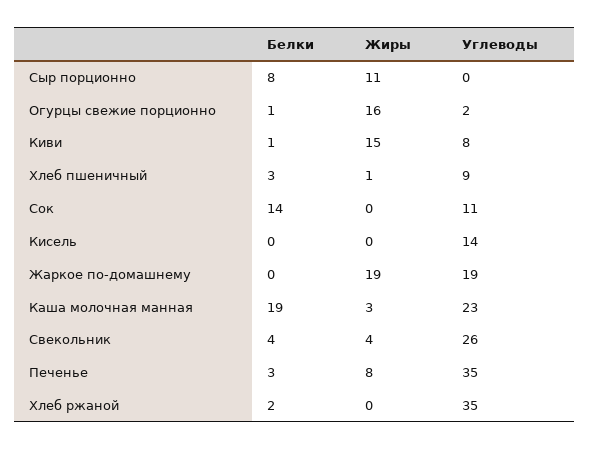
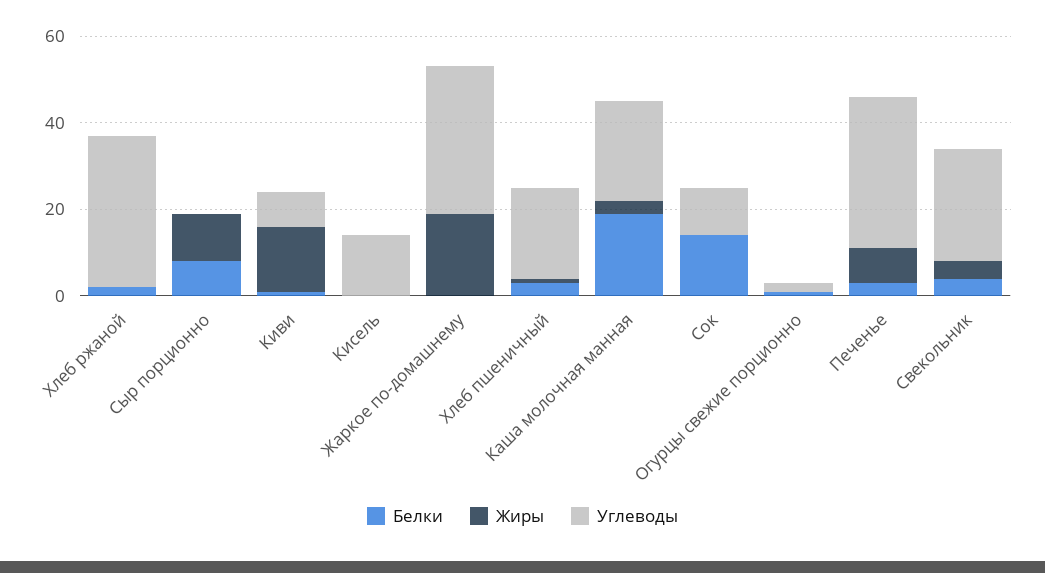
Жиры, Огурцы свежие порционно: 16 -> 0
Углеводы, Хлеб пшеничный: 9 -> 20
Углеводы, Жаркое по-домашнему: 19 -> 35

